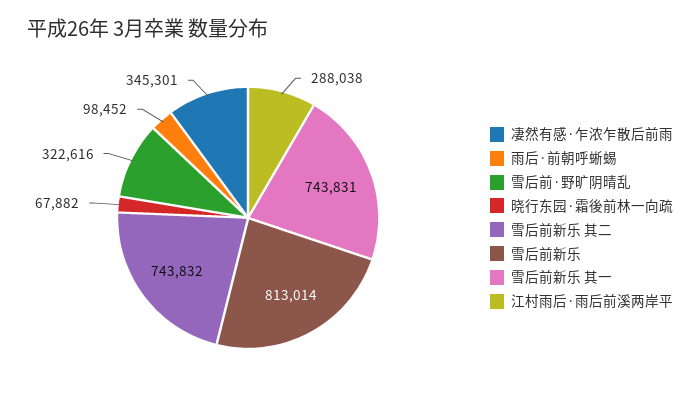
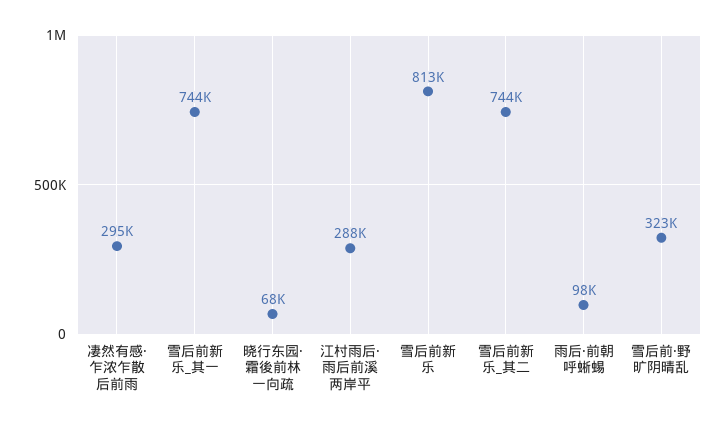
凄然有感·乍浓乍散后前雨: 345301 -> 295000

